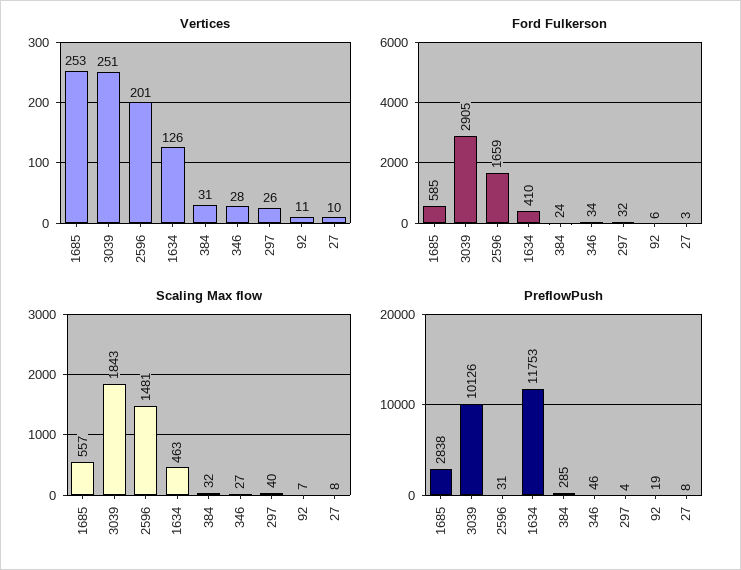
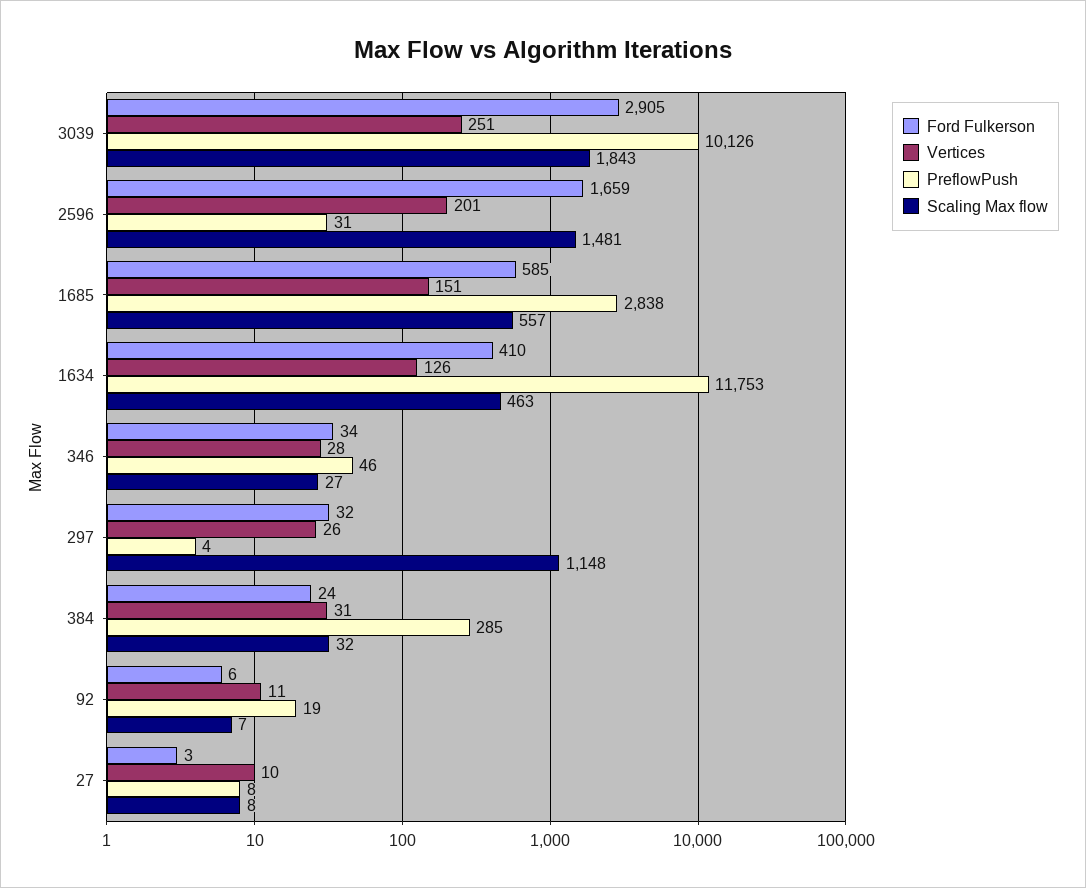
Vertices, 1685: 253 -> 151
Scaling Max flow, 297: 40 -> 1148

